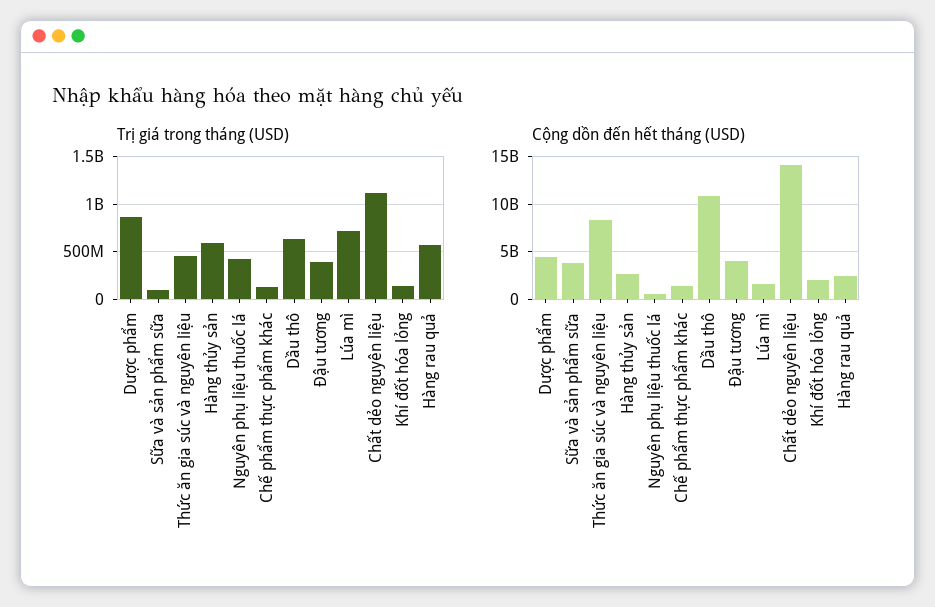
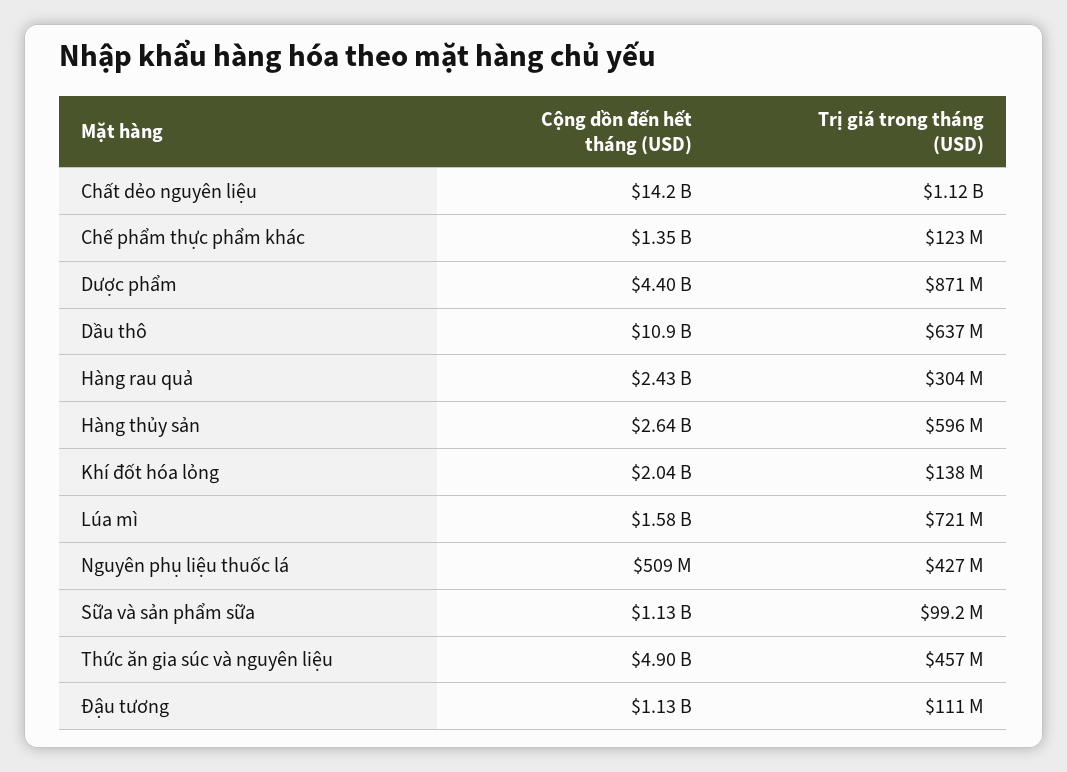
Trị giá trong tháng (USD), Đậu tương: 400000000 -> 111000000
Trị giá trong tháng (USD), Hàng rau quả: 600000000 -> 304000000
Cộng dồn đến hết tháng (USD), Sữa và sản phẩm sữa: 4000000000 -> 1130000000
Cộng dồn đến hết tháng (USD), Thức ăn gia súc và nguyên liệu: 8000000000 -> 4900000000
Cộng dồn đến hết tháng (USD), Đậu tương: 4000000000 -> 1130000000

